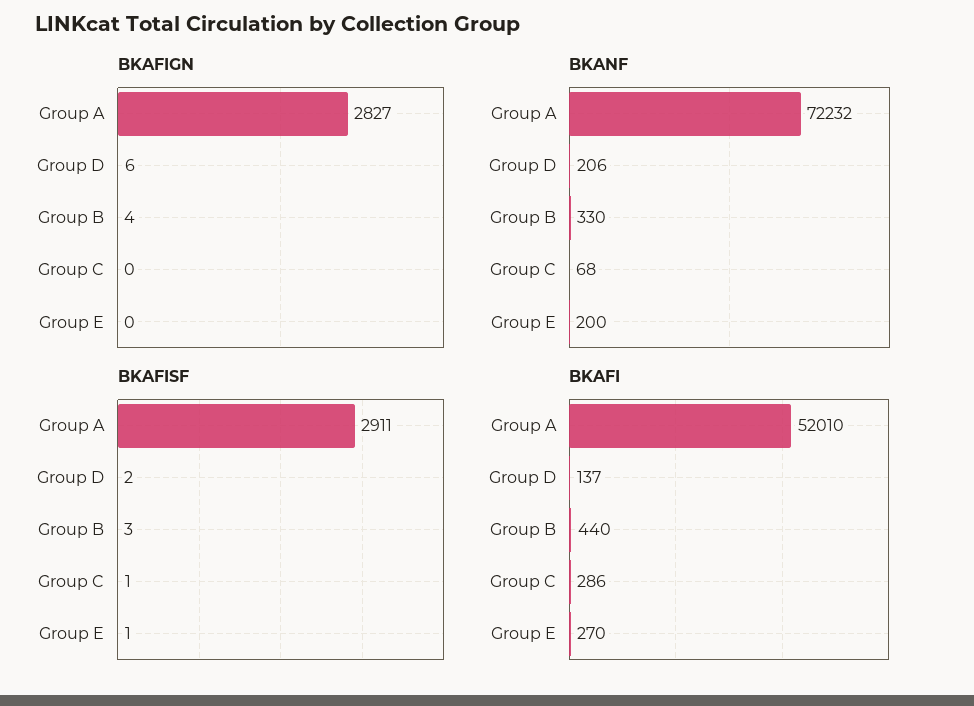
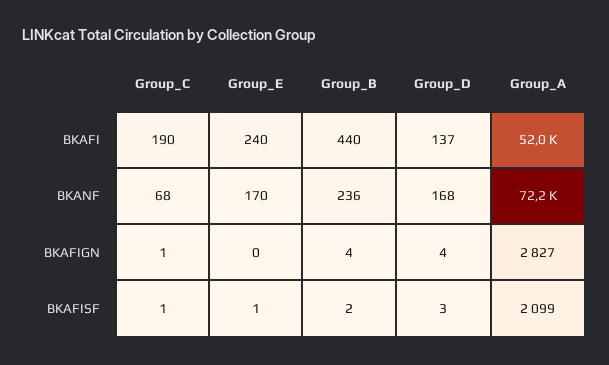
BKAFIGN, Group D: 6 -> 4
BKAFIGN, Group C: 0 -> 1
BKANF, Group D: 206 -> 168
BKANF, Group B: 330 -> 236
BKANF, Group E: 200 -> 170
BKAFISF, Group A: 2911 -> 2099
BKAFISF, Group D: 2 -> 3
BKAFISF, Group B: 3 -> 2
BKAFI, Group C: 286 -> 190
BKAFI, Group E: 270 -> 240

